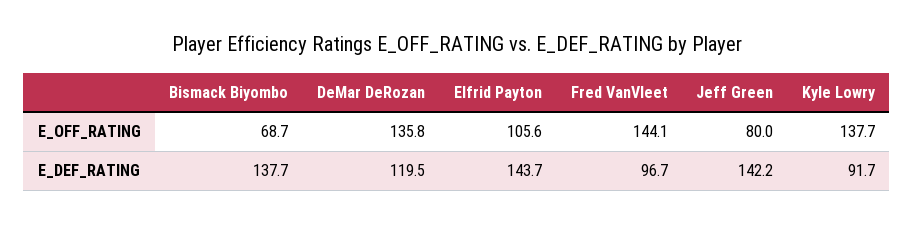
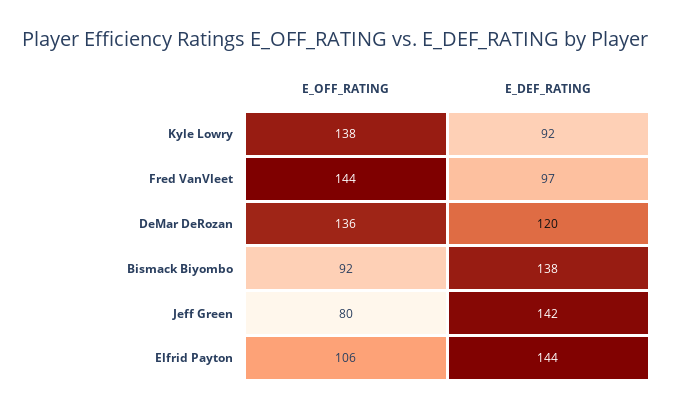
Bismack Biyombo, E_OFF_RATING: 68.7 -> 92

